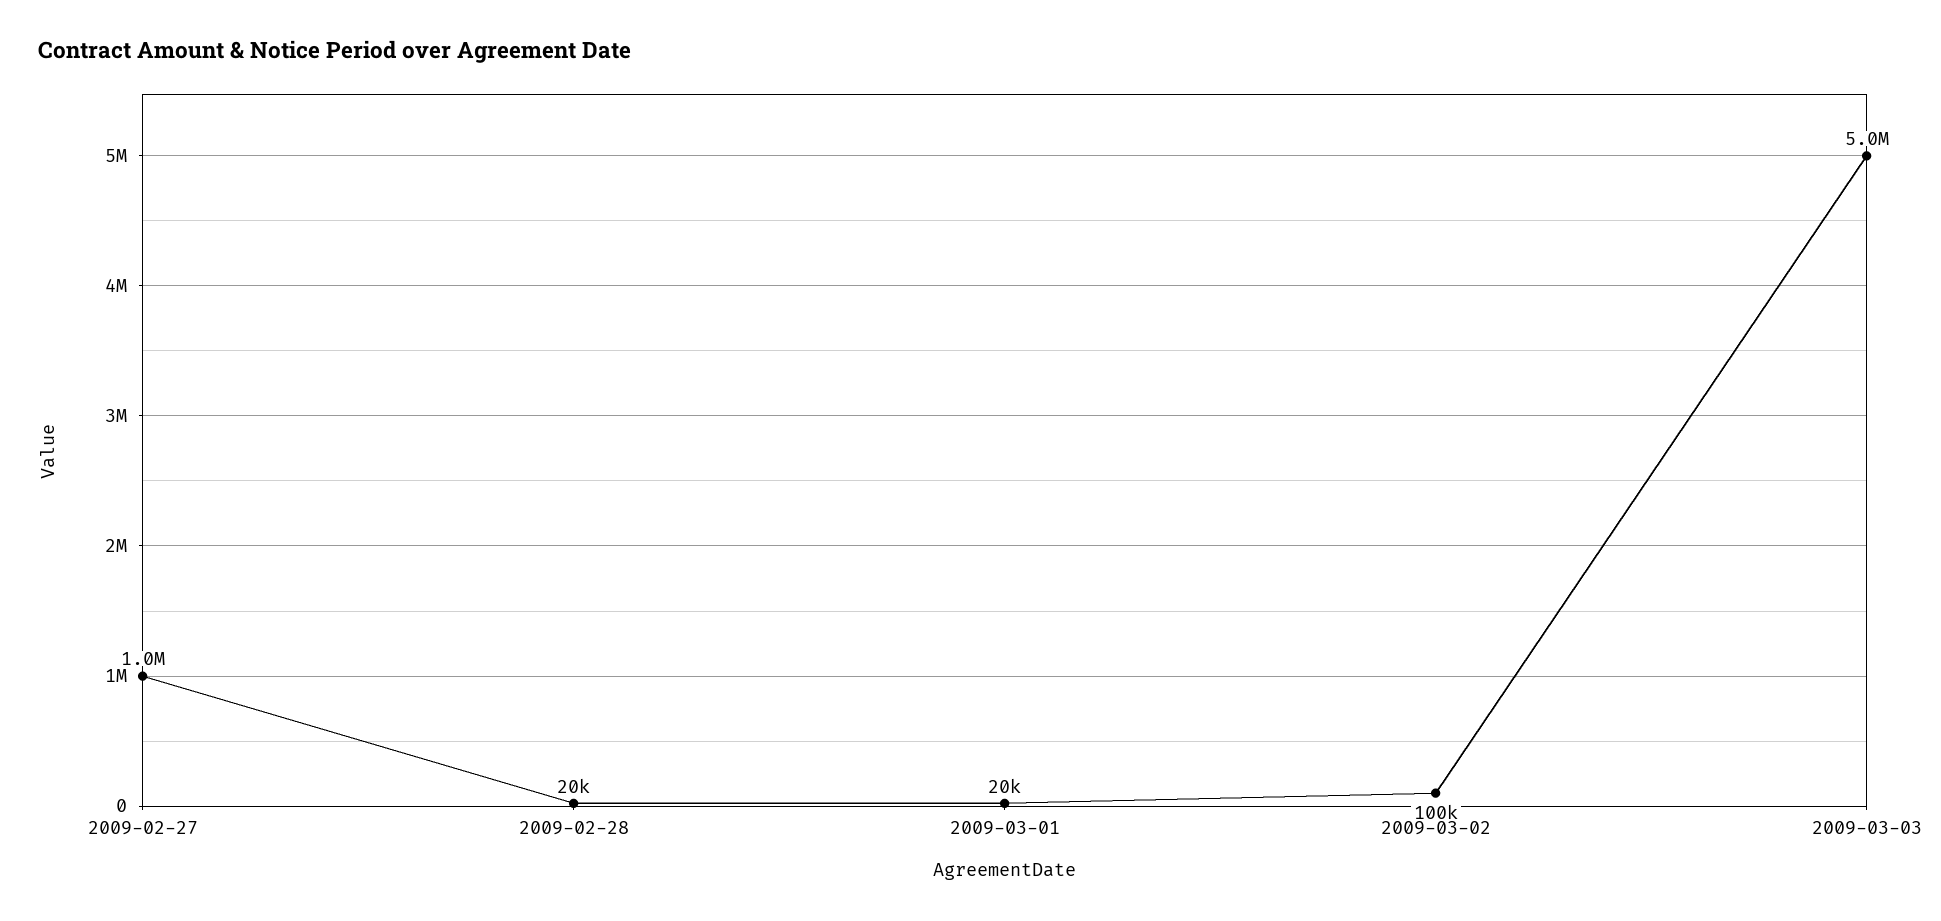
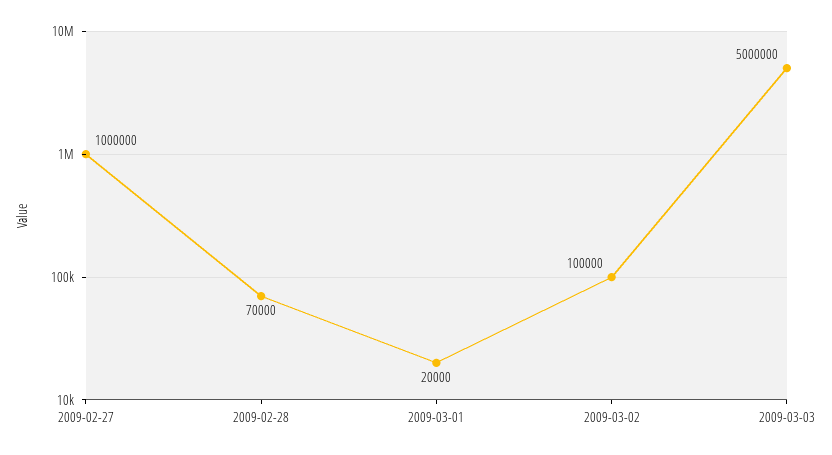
2009-02-28: 20000 -> 70000

